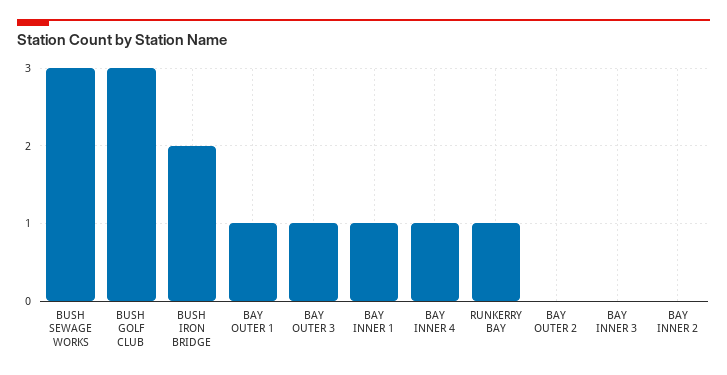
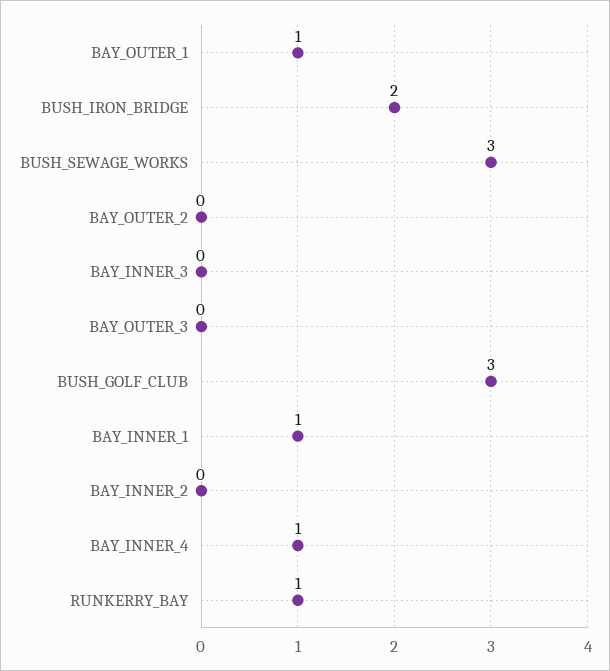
BAY OUTER 3: 1 -> 0

